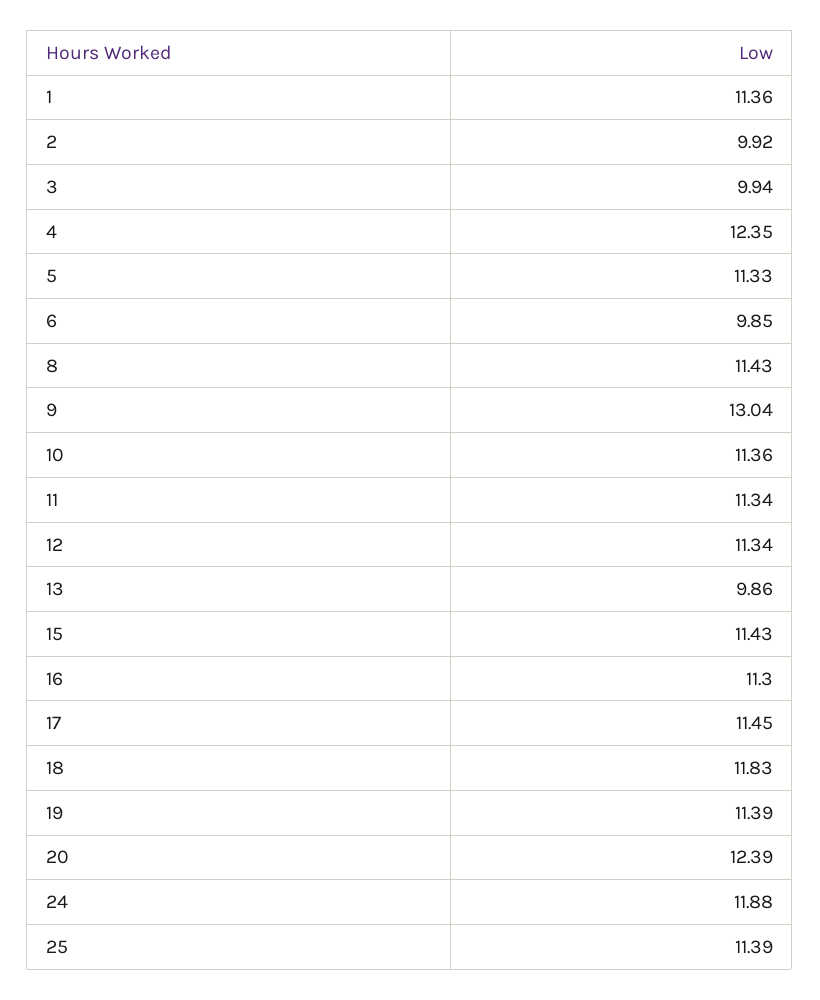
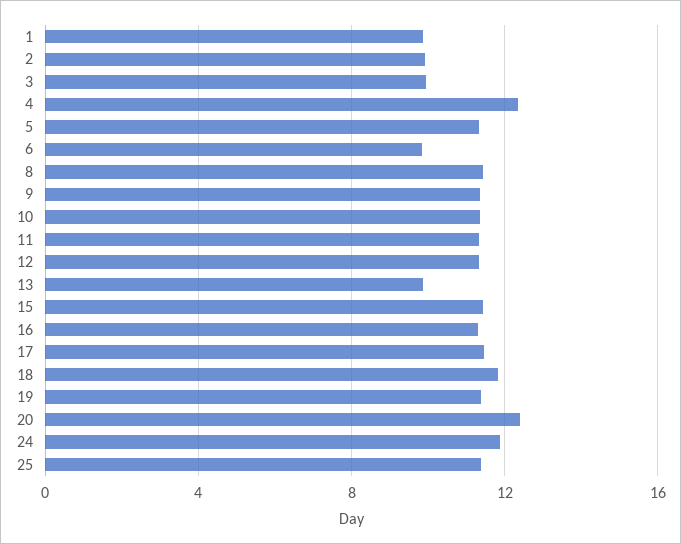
1: 11.36 -> 10
9: 13.04 -> 11.5

